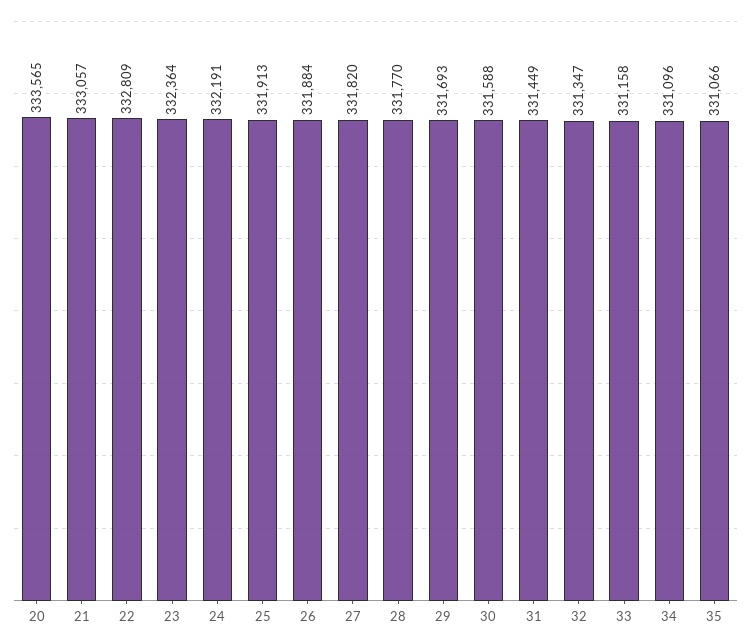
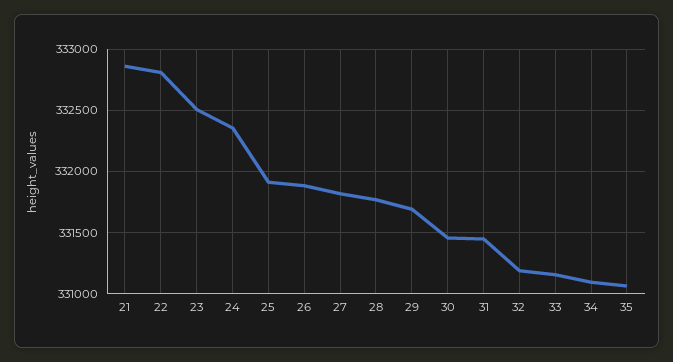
20: 333565 -> none
21: 333057 -> 332850
23: 332364 -> 332500
24: 332191 -> 332350
30: 331588 -> 331450
32: 331347 -> 331200

